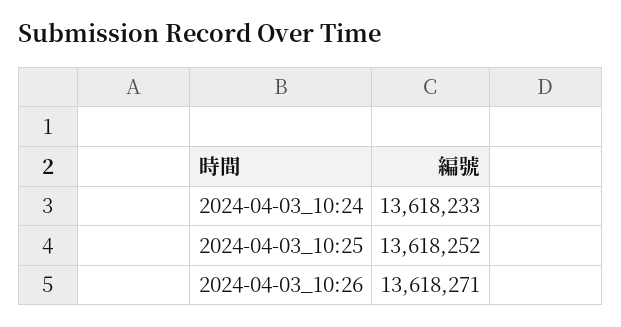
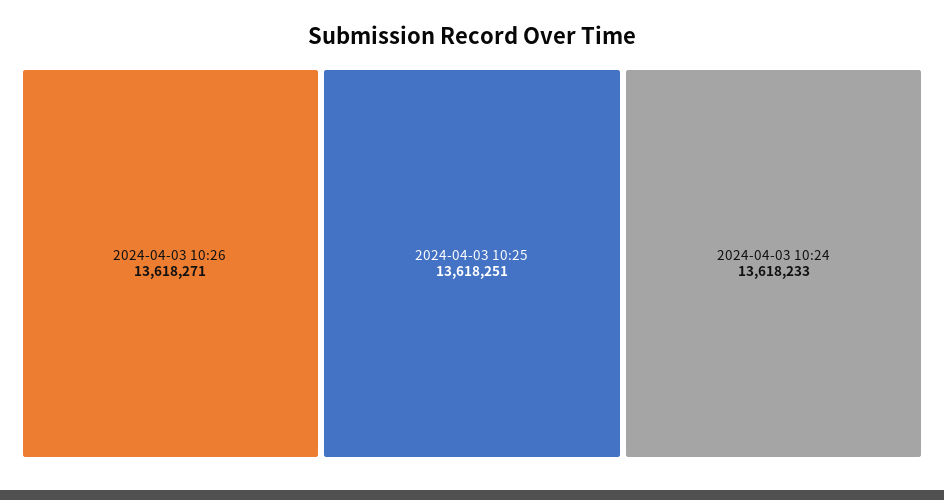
2024-04-03_10:25: 13618252 -> 13618251

